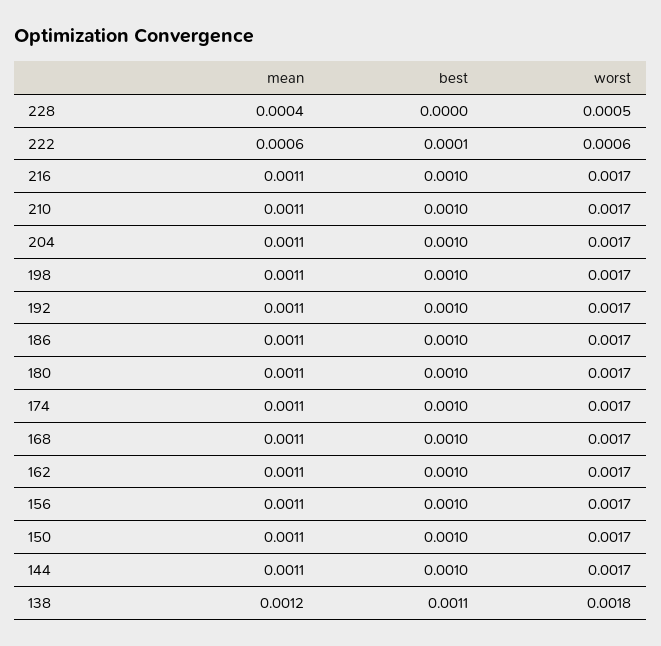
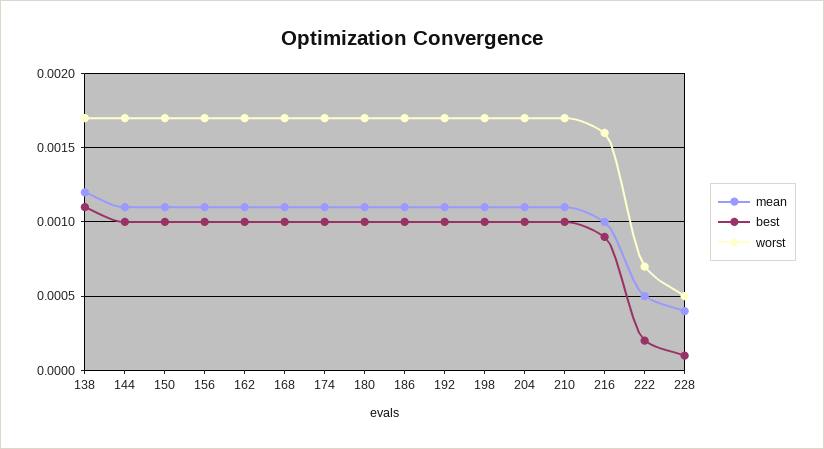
best, 228: 0 -> 0.0001
mean, 222: 0.0006 -> 0.0005
best, 222: 0.0001 -> 0.0002
worst, 222: 0.0006 -> 0.0007
mean, 216: 0.0011 -> 0.001
best, 216: 0.001 -> 0.0009
worst, 216: 0.0017 -> 0.0016
worst, 138: 0.0018 -> 0.0017

